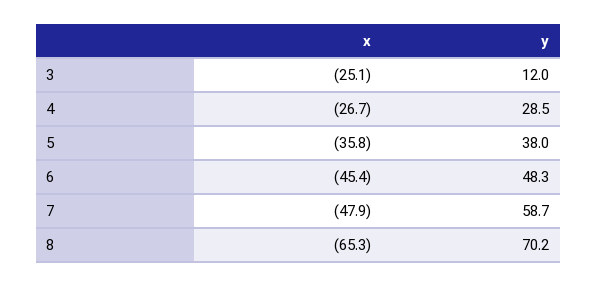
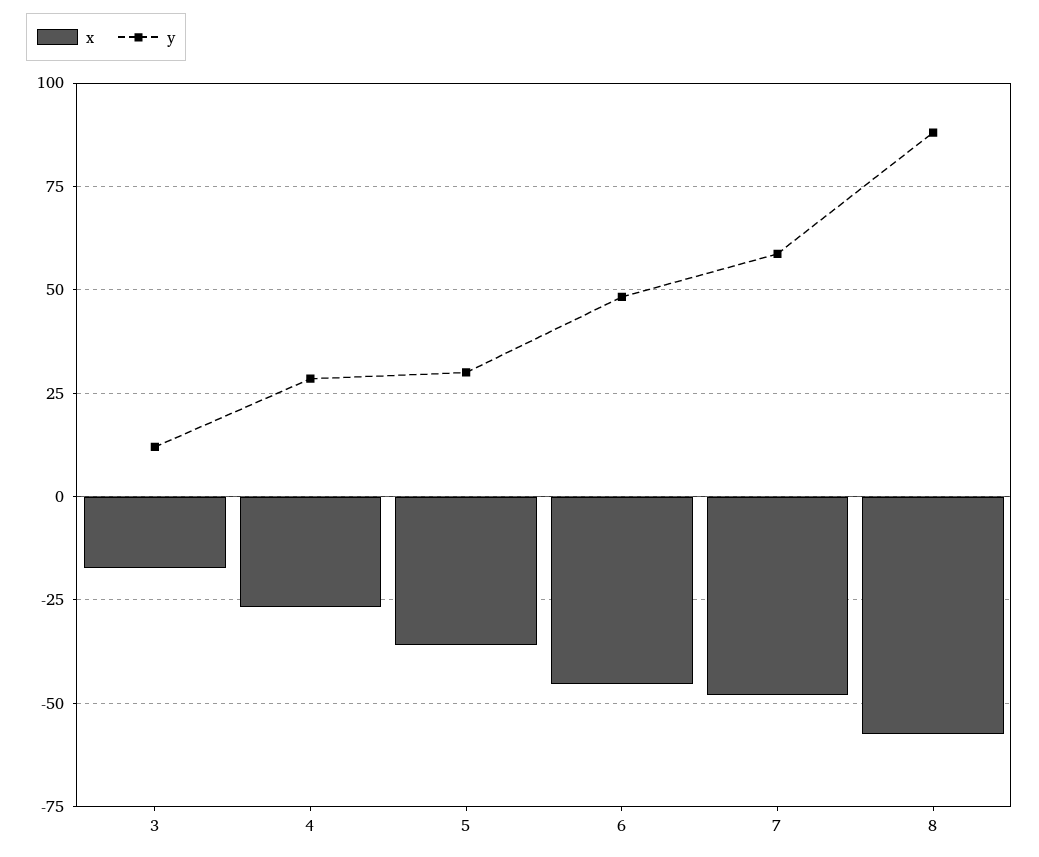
x, 3: -25.1 -> -17.5
y, 5: 38 -> 30
x, 8: -65.3 -> -57.5
y, 8: 70.2 -> 87.5

